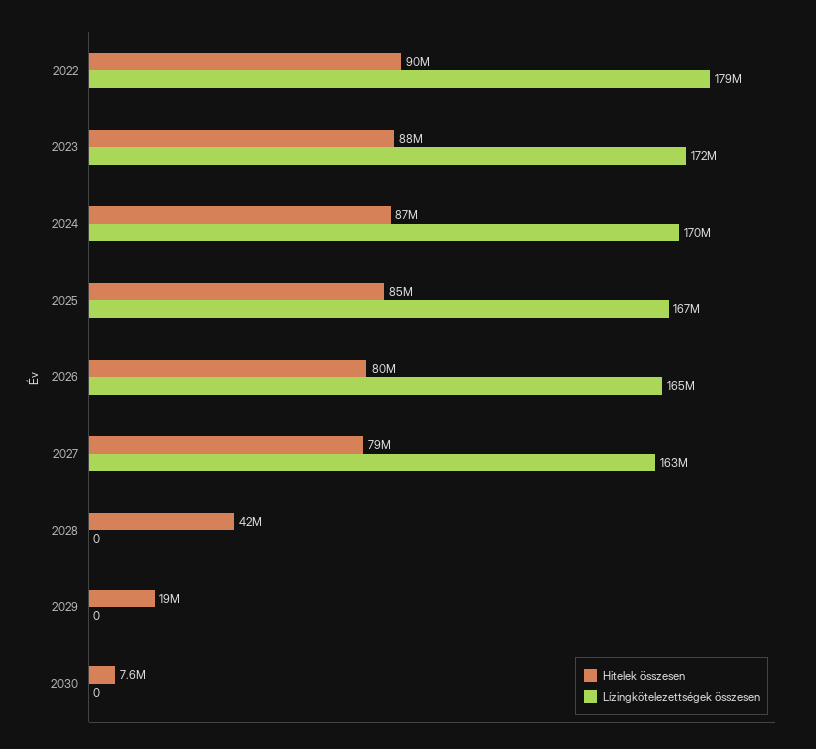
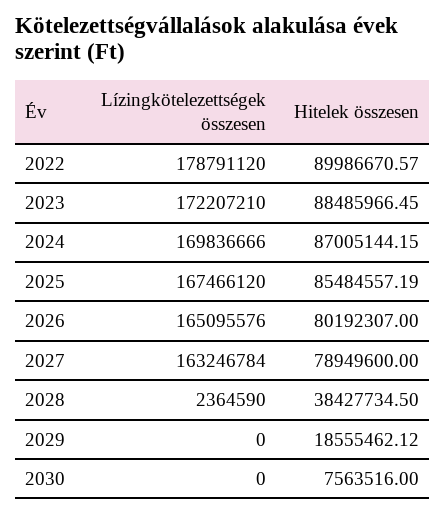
Hitelek összesen, 2028: 42000000 -> 38427734.5
Lízingkötelezettségek összesen, 2028: 0 -> 2364590

